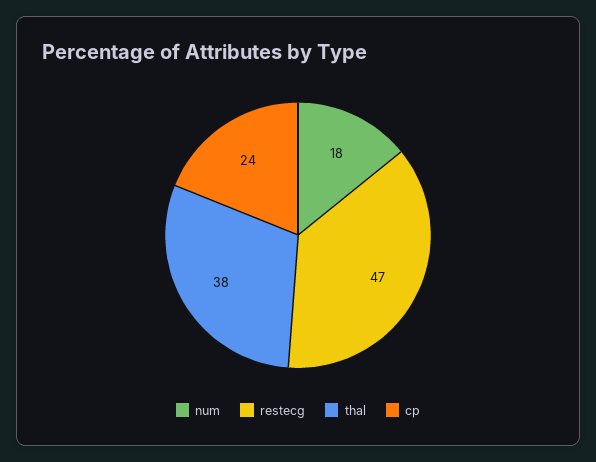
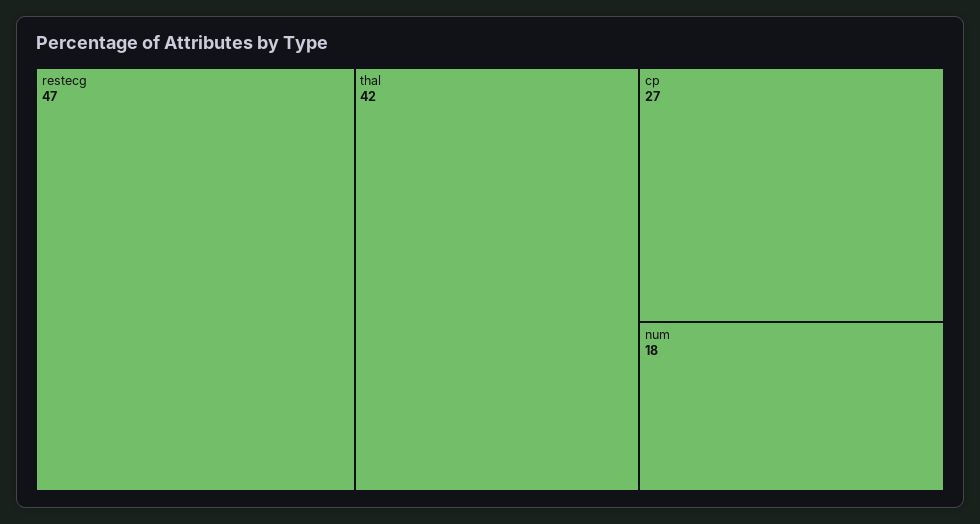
thal: 38 -> 42
cp: 24 -> 27

